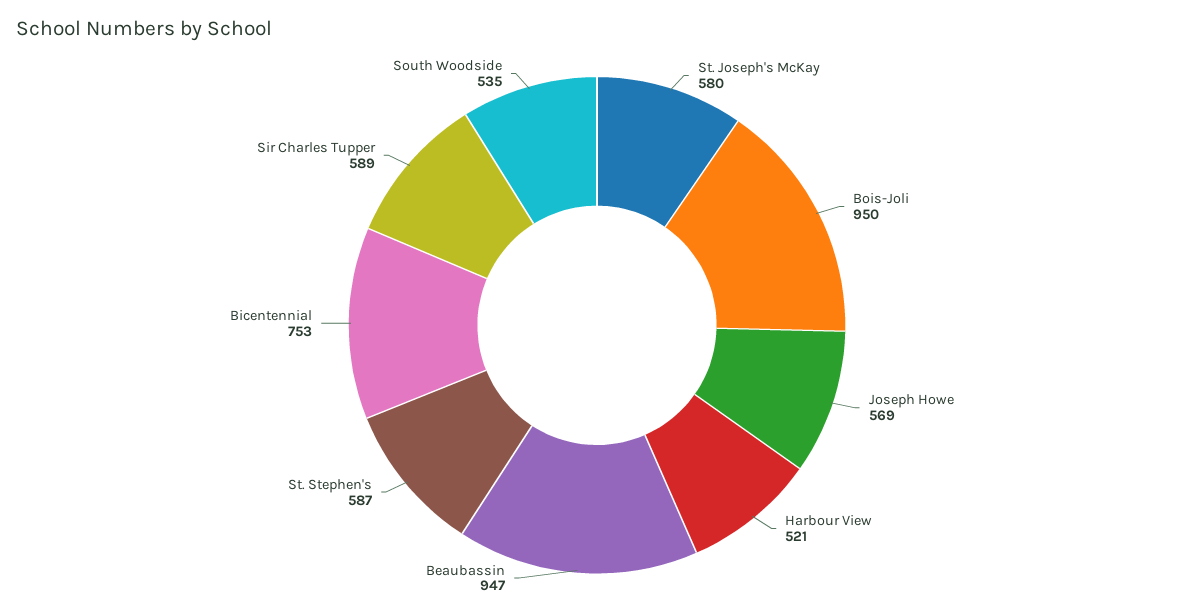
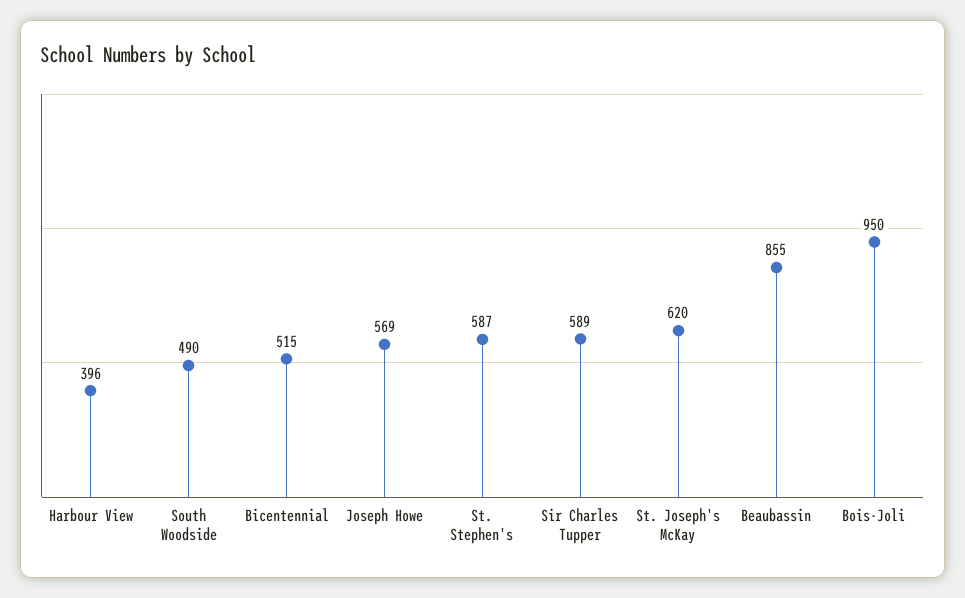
St. Joseph's McKay: 580 -> 620
Harbour View: 521 -> 396
Beaubassin: 947 -> 855
Bicentennial: 753 -> 515
South Woodside: 535 -> 490

